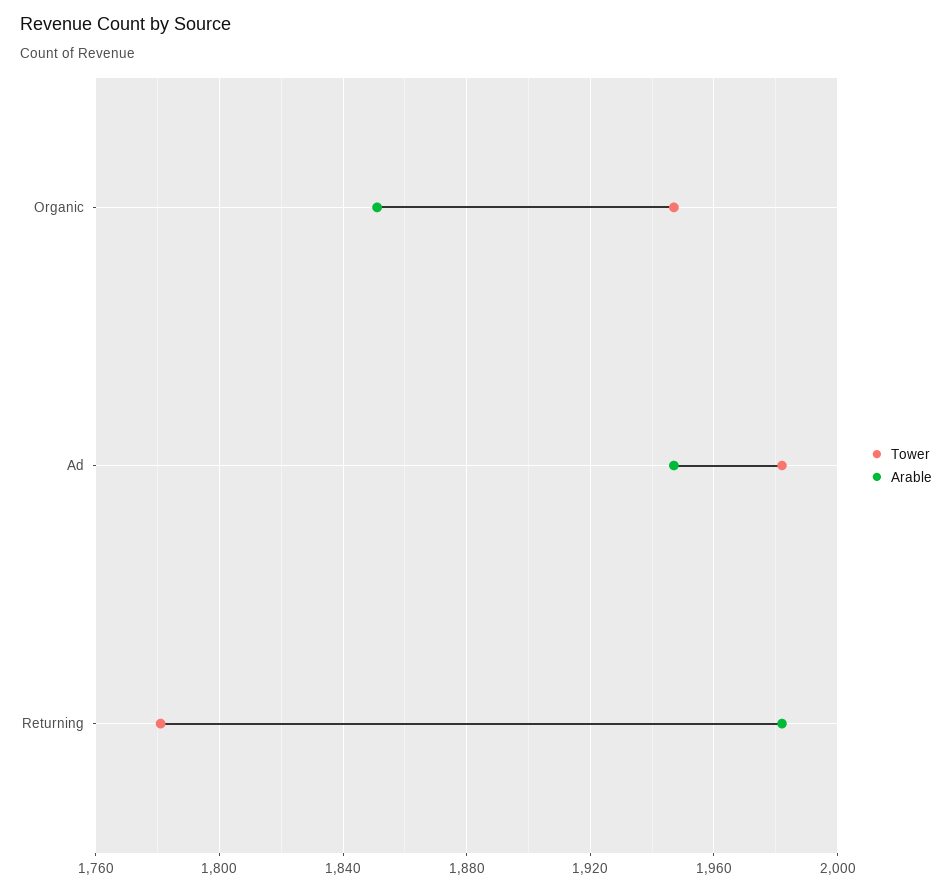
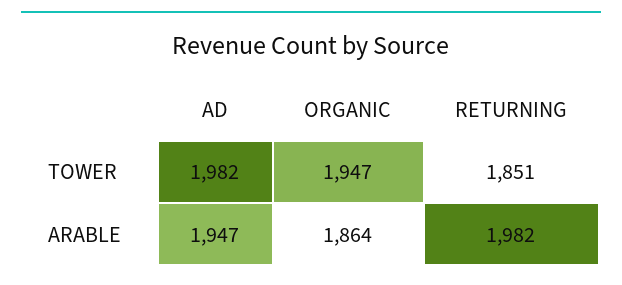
Arable, Organic: 1850 -> 1864
Tower, Returning: 1780 -> 1851

